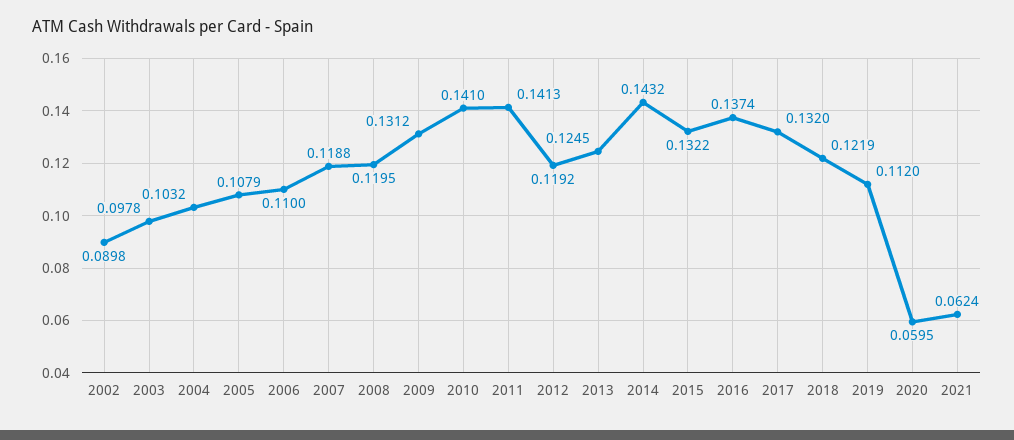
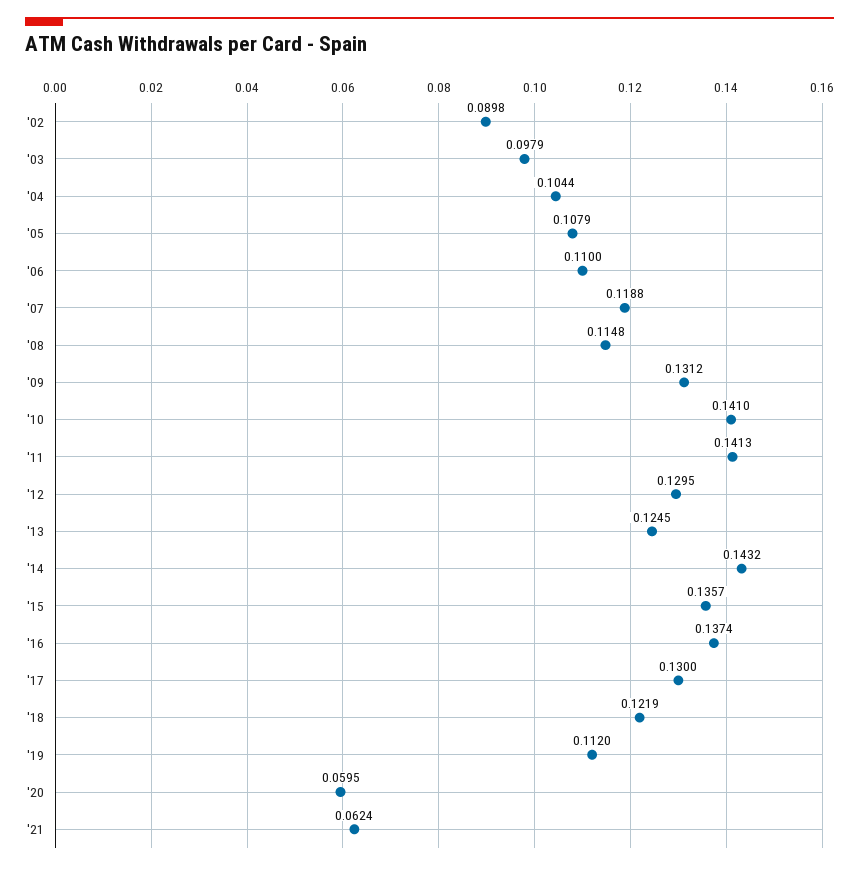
2003: 0.0978 -> 0.0979
2004: 0.1032 -> 0.1044
2008: 0.1195 -> 0.1148
2012: 0.1192 -> 0.1295
2015: 0.1322 -> 0.1357
2017: 0.132 -> 0.13

